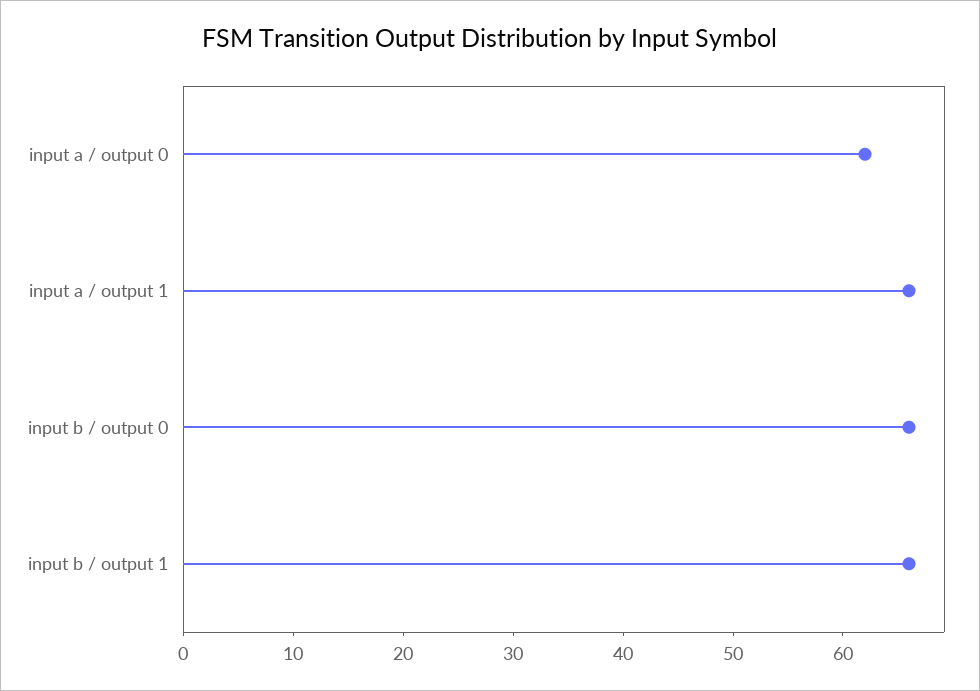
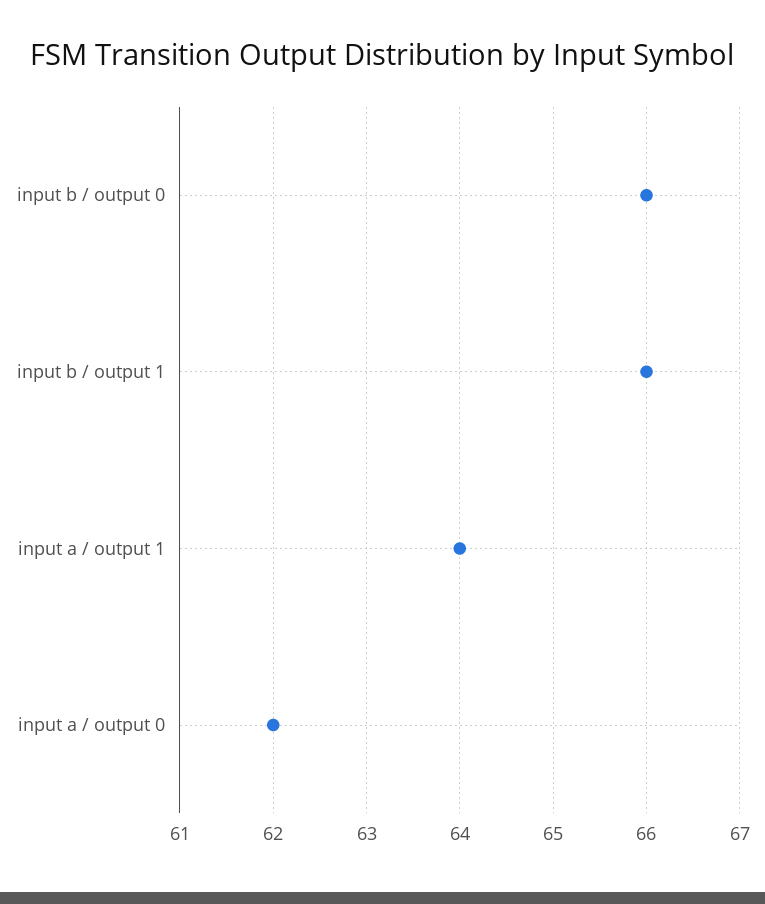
input a / output 1: 66 -> 64

